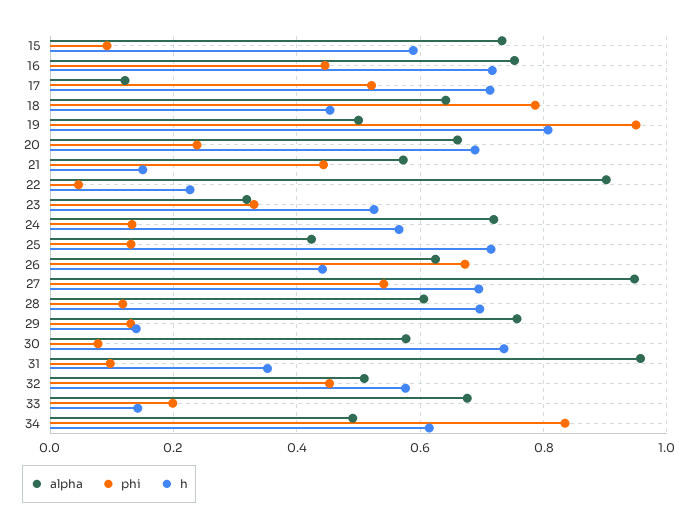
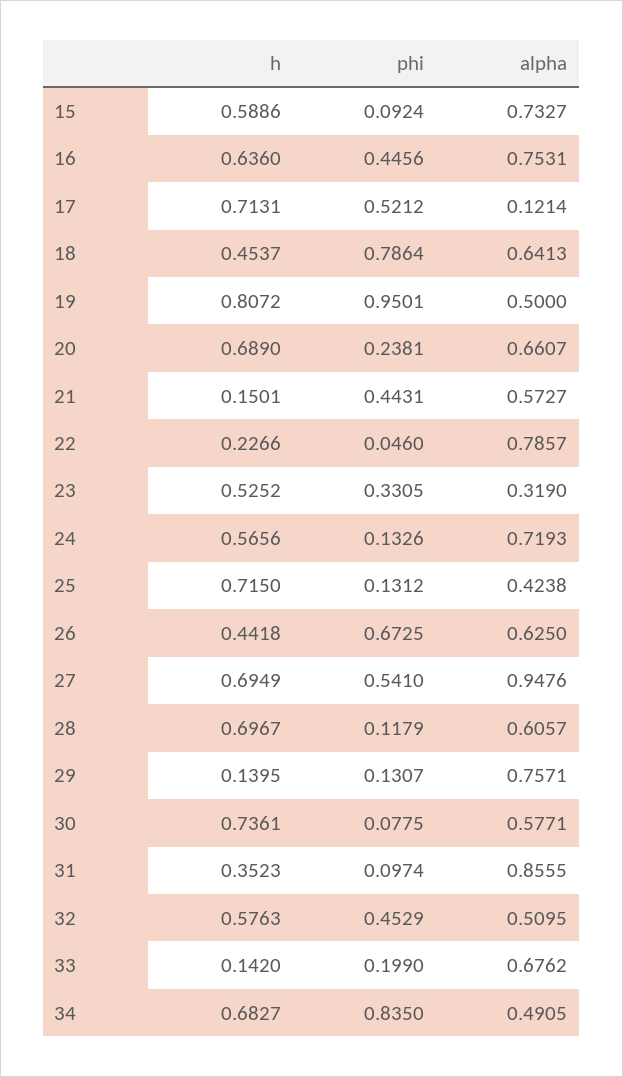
h, 16: 0.72 -> 0.636
alpha, 22: 0.9 -> 0.7857
alpha, 31: 0.96 -> 0.8555
h, 34: 0.62 -> 0.6827

